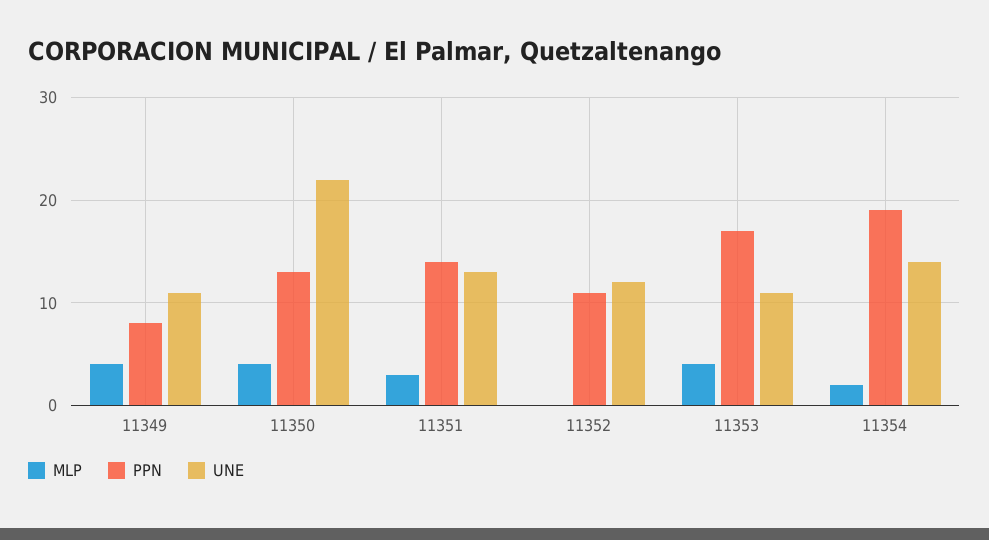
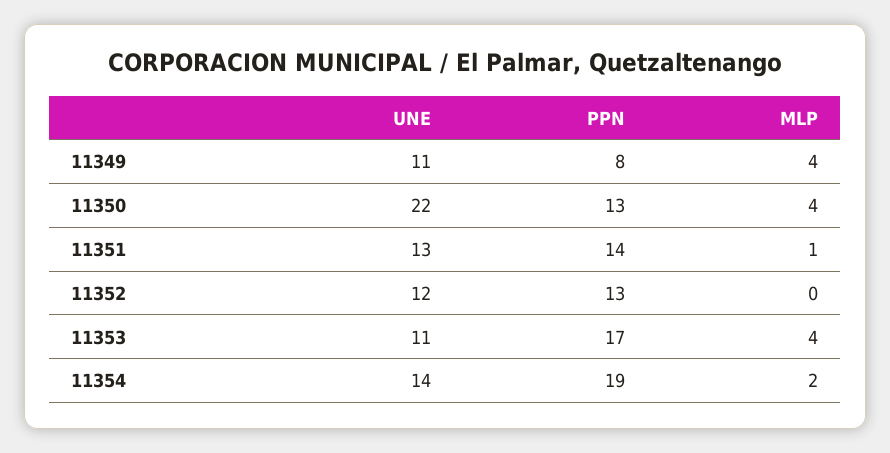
MLP, 11351: 3 -> 1
PPN, 11352: 11 -> 13

